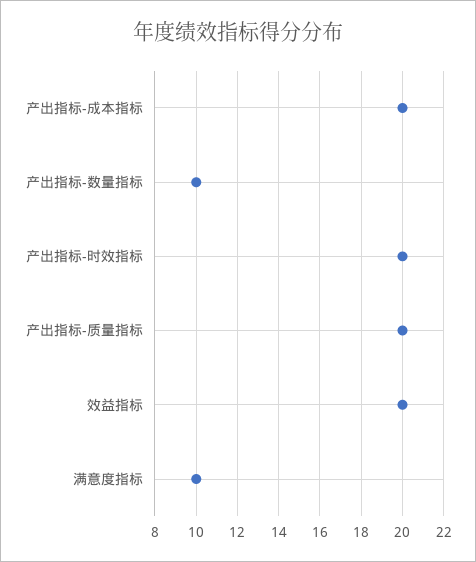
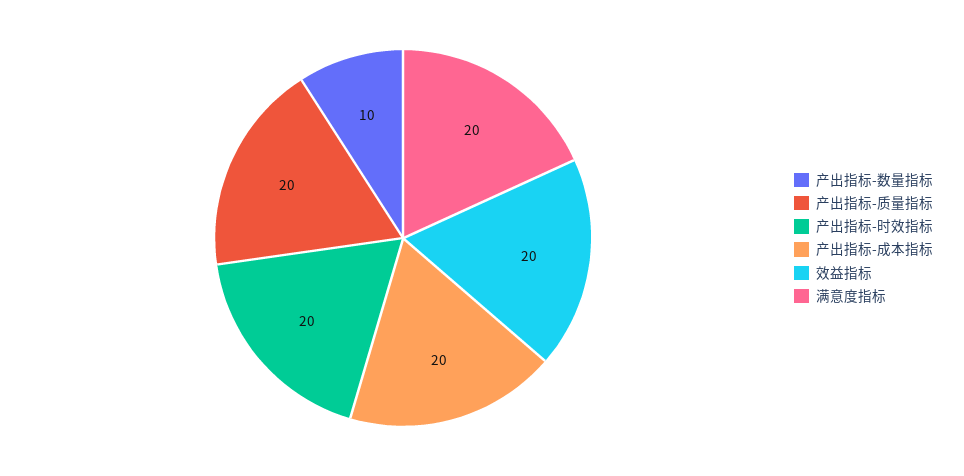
满意度指标: 10 -> 20

